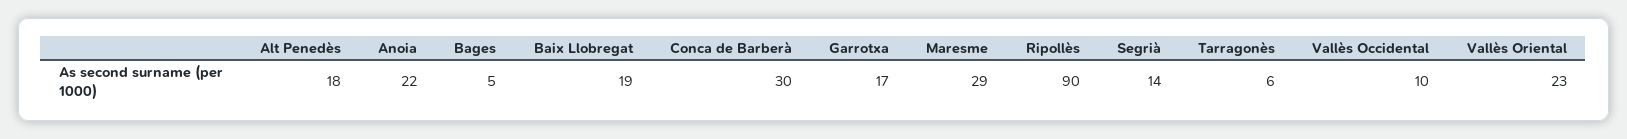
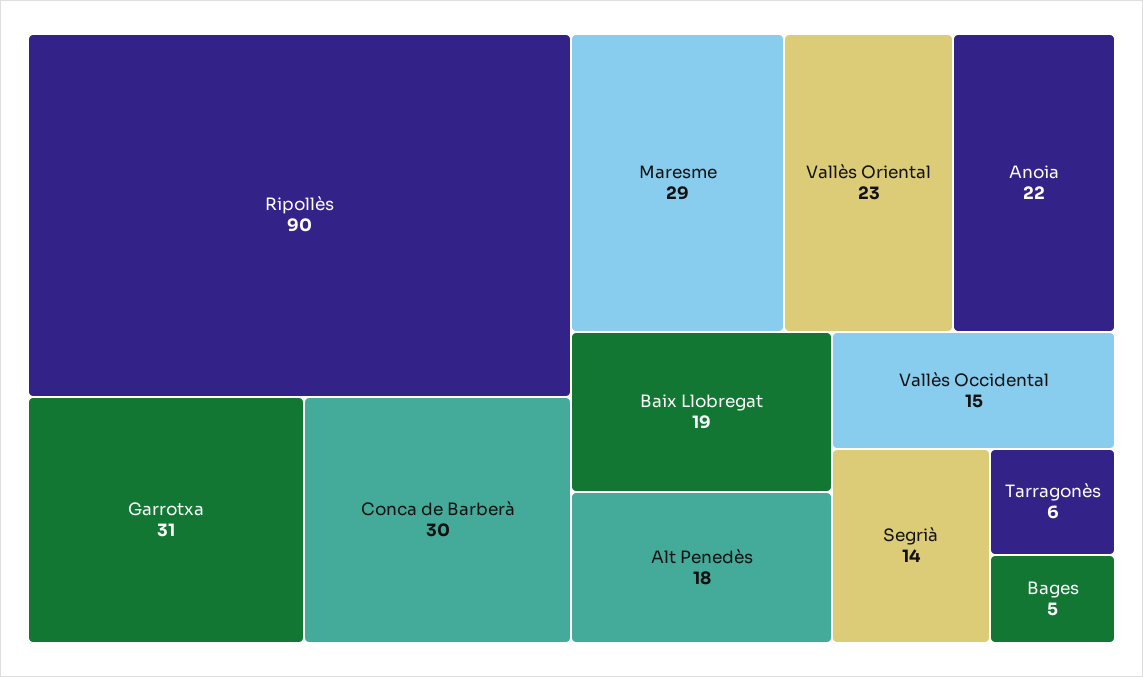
Garrotxa: 17 -> 31
Vallès Occidental: 10 -> 15

